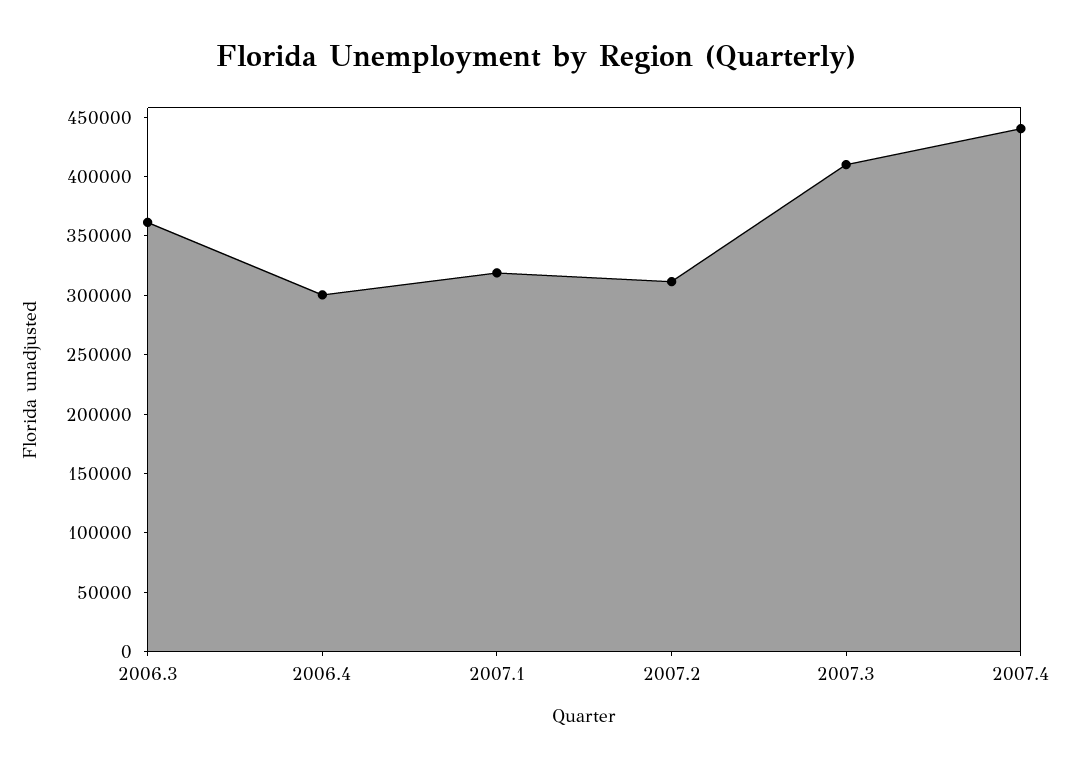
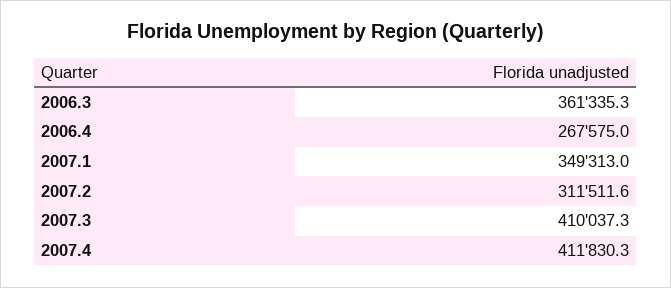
2006.4: 300000 -> 267575
2007.1: 320000 -> 349313
2007.4: 440000 -> 411830.3

